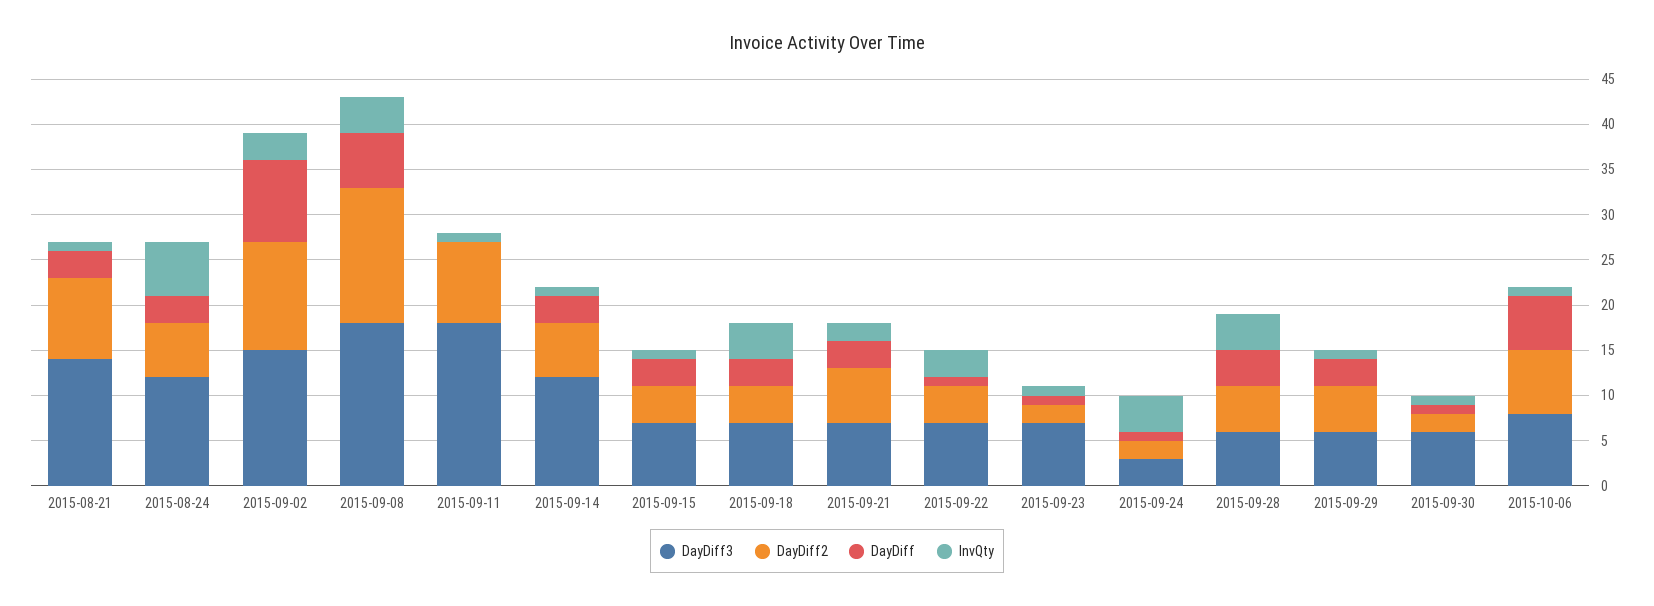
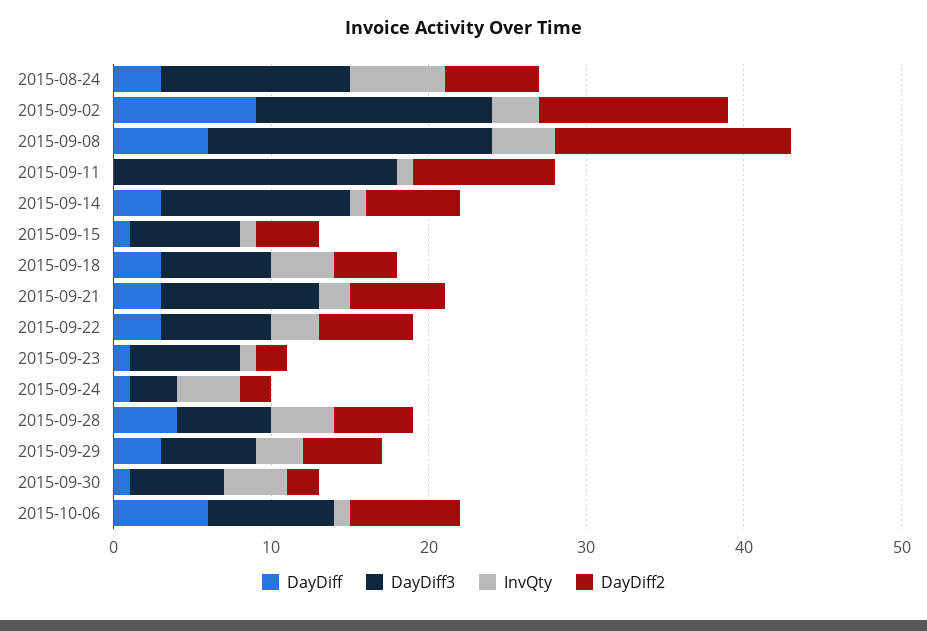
DayDiff3, 2015-08-21: 14 -> none
DayDiff2, 2015-08-21: 9 -> none
DayDiff, 2015-08-21: 3 -> none
InvQty, 2015-08-21: 1 -> none
DayDiff, 2015-09-15: 3 -> 1
DayDiff3, 2015-09-21: 7 -> 10
DayDiff2, 2015-09-22: 4 -> 6
DayDiff, 2015-09-22: 1 -> 3
InvQty, 2015-09-29: 1 -> 3
InvQty, 2015-09-30: 1 -> 4

